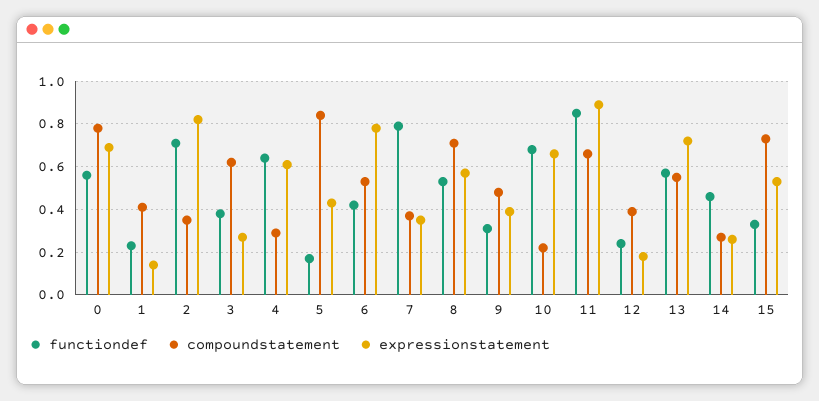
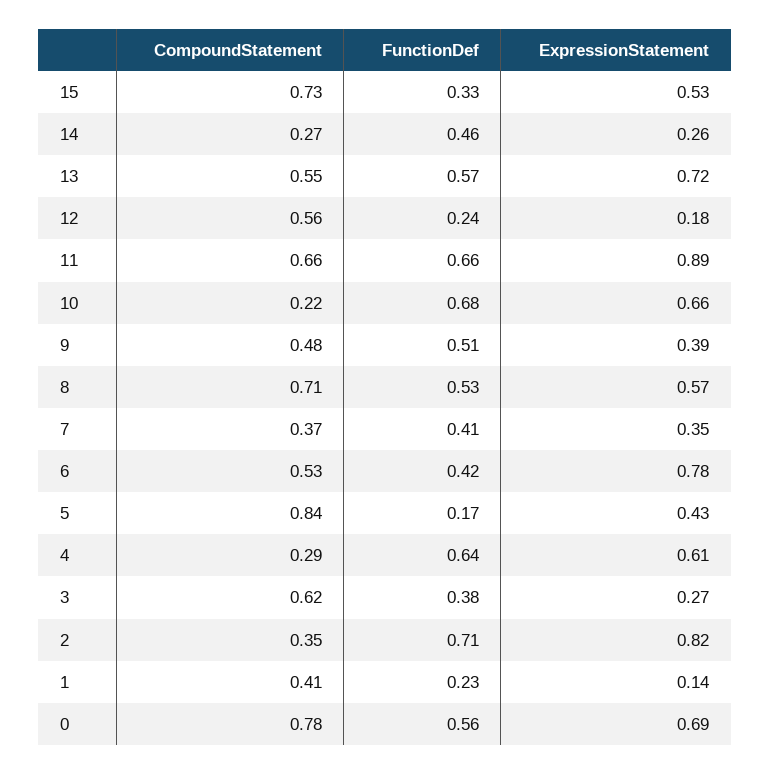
functiondef, 7: 0.8 -> 0.41
functiondef, 9: 0.3 -> 0.51
functiondef, 11: 0.85 -> 0.66
compoundstatement, 12: 0.4 -> 0.56

